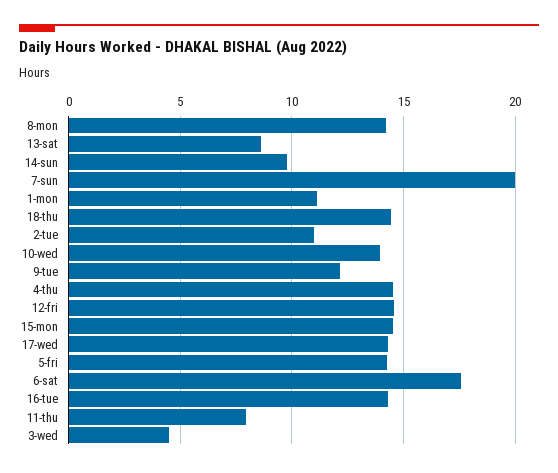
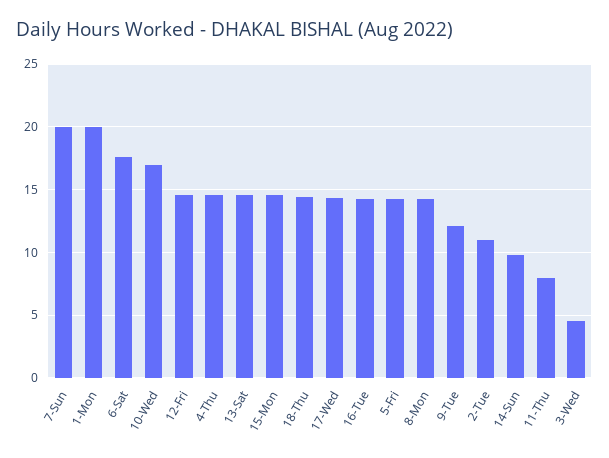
13-sat: 8.5 -> 14.5
1-mon: 11 -> 20
10-wed: 14 -> 17

